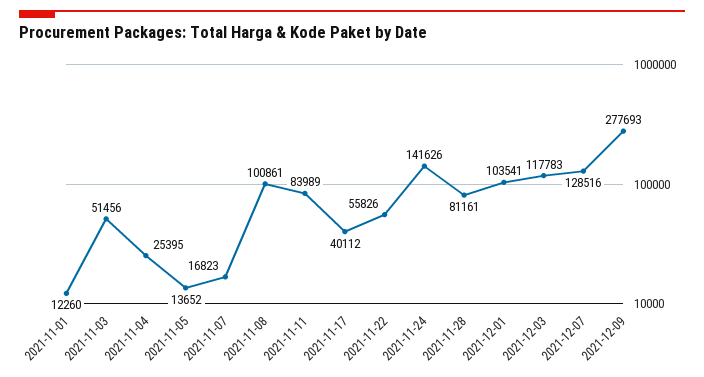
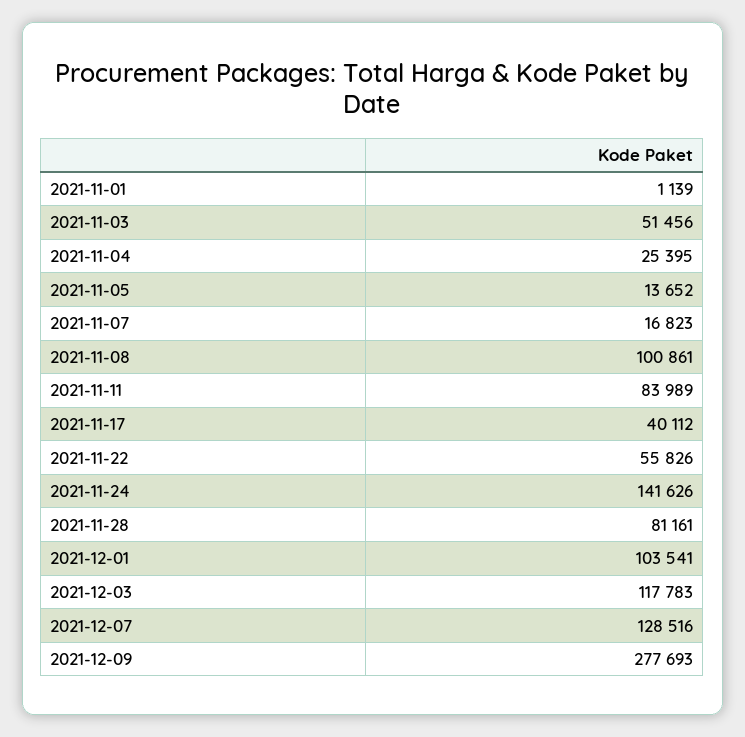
2021-11-01: 12260 -> 1139

